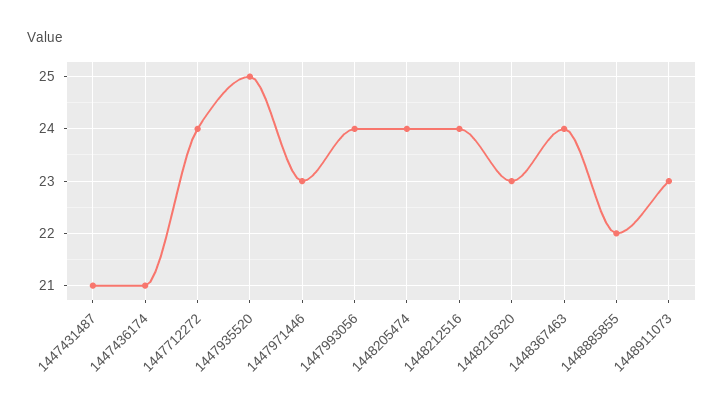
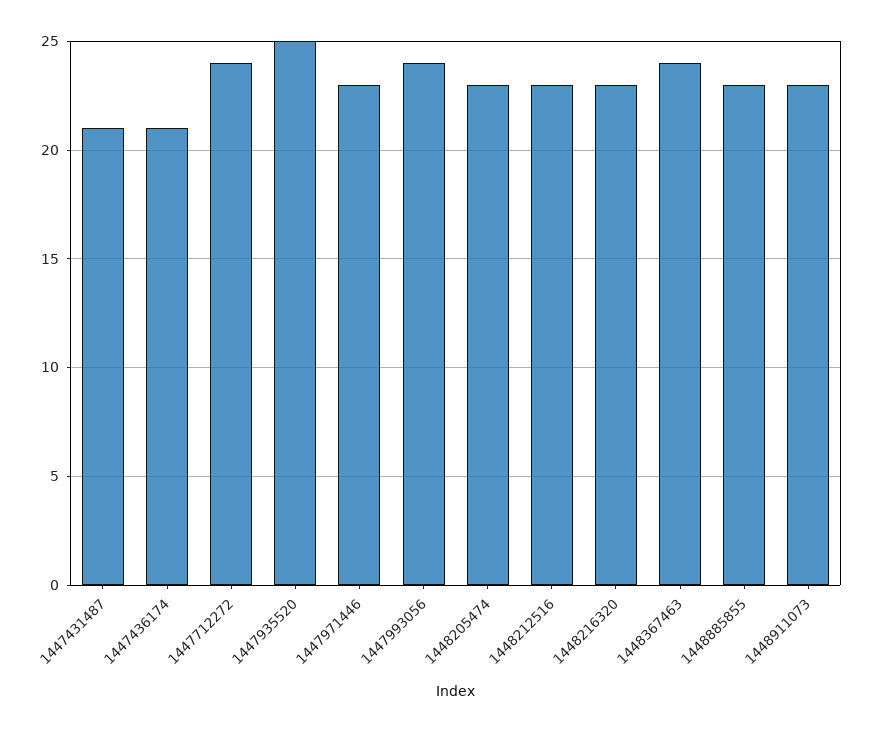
1448205474: 24 -> 23
1448212516: 24 -> 23
1448885855: 22 -> 23

